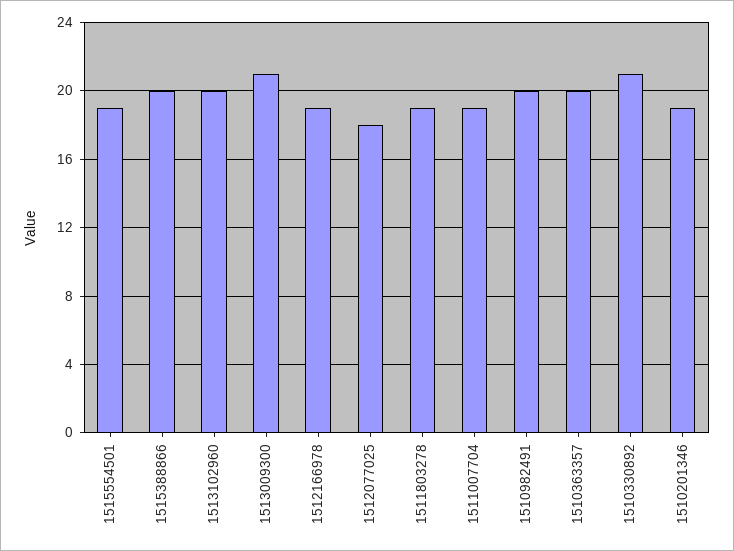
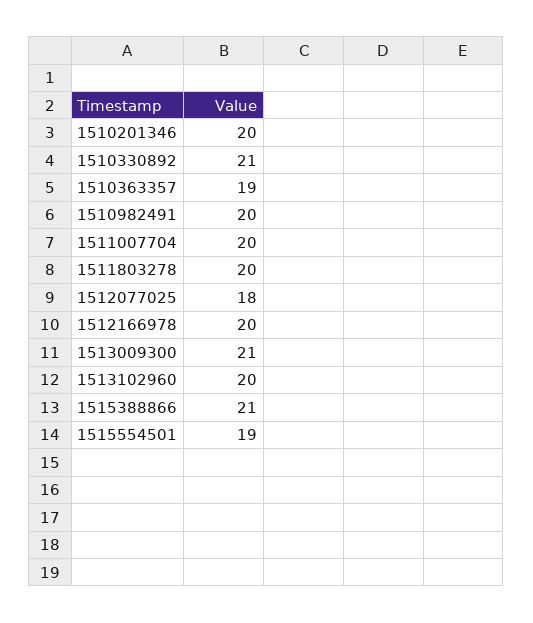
1515388866: 20 -> 21
1512166978: 19 -> 20
1511803278: 19 -> 20
1511007704: 19 -> 20
1510363357: 20 -> 19
1510201346: 19 -> 20

